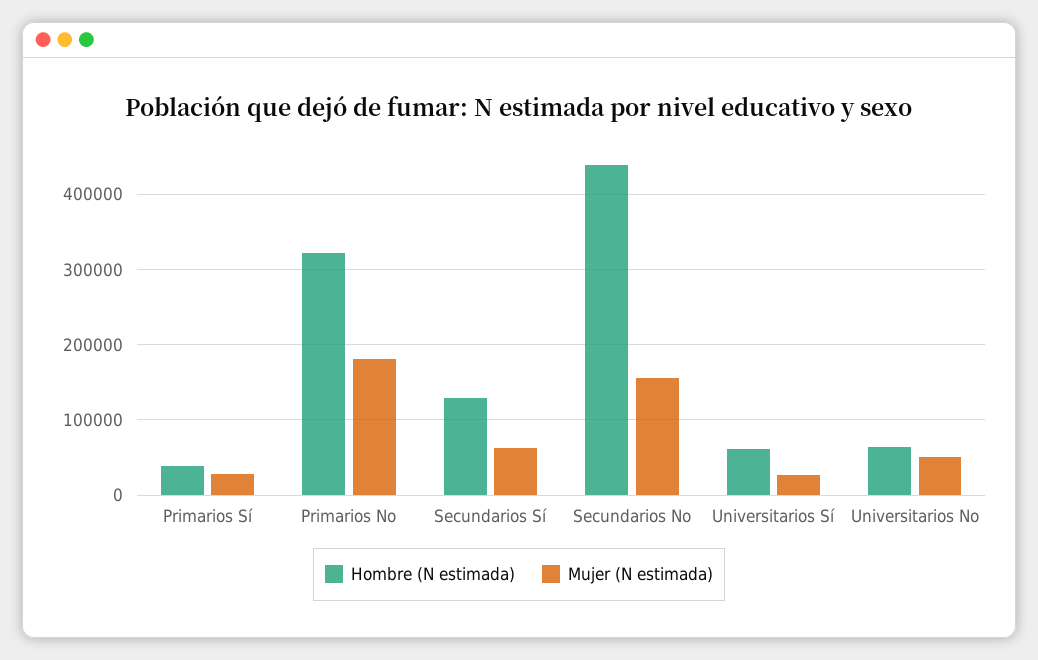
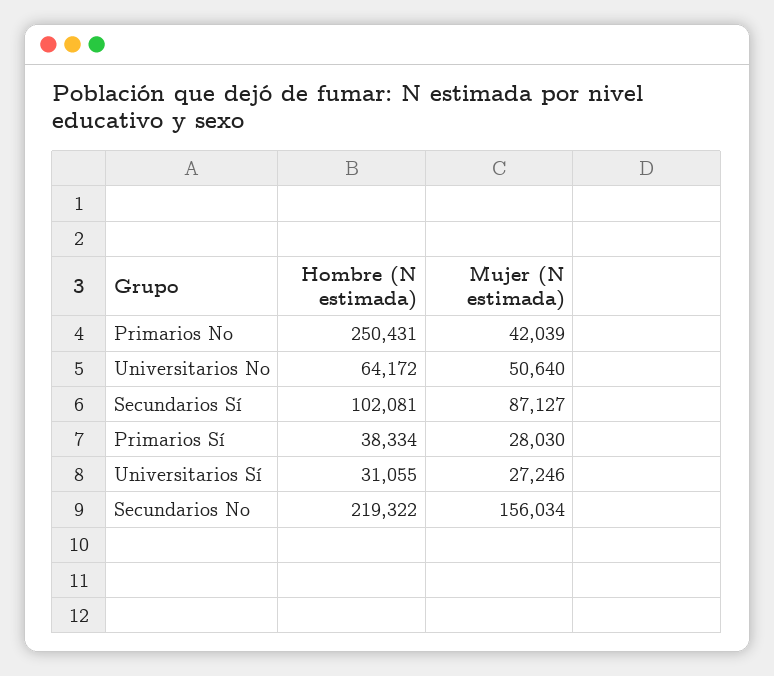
Hombre (N estimada), Primarios No: 320000 -> 250431
Mujer (N estimada), Primarios No: 180000 -> 42039
Hombre (N estimada), Secundarios Sí: 130000 -> 102081
Mujer (N estimada), Secundarios Sí: 60000 -> 87127
Hombre (N estimada), Secundarios No: 440000 -> 219322
Hombre (N estimada), Universitarios Sí: 60000 -> 31055

